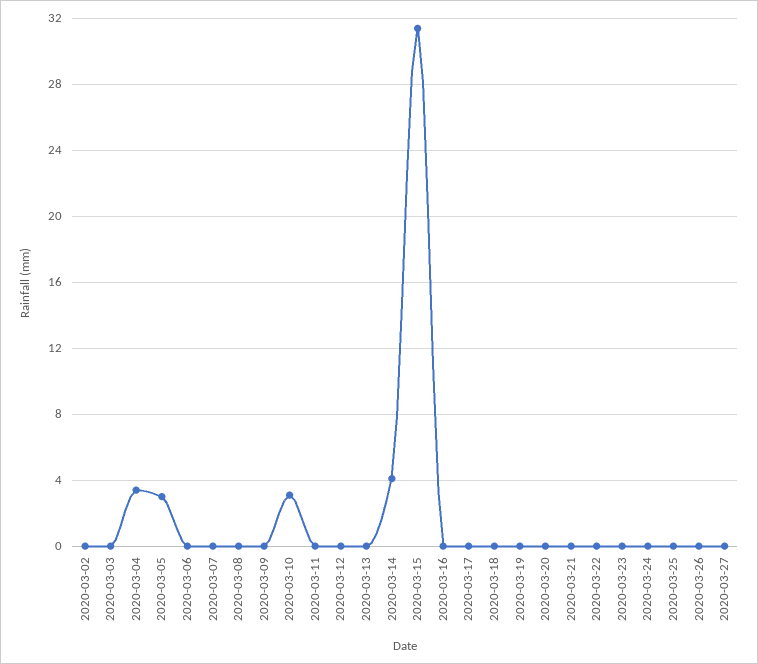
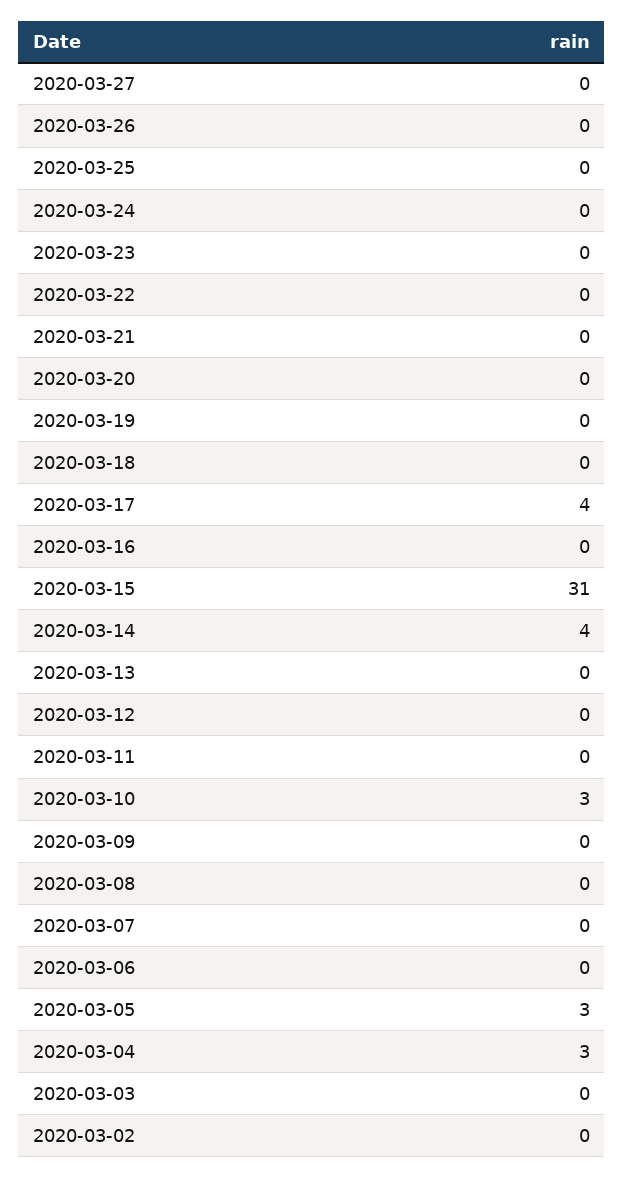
2020-03-17: 0 -> 4

